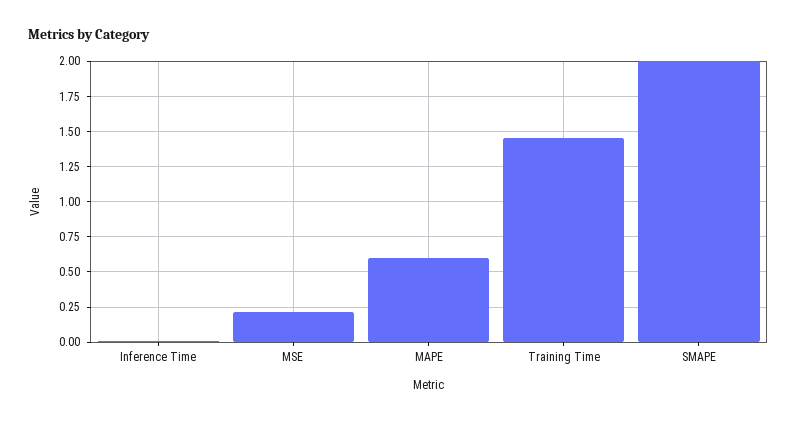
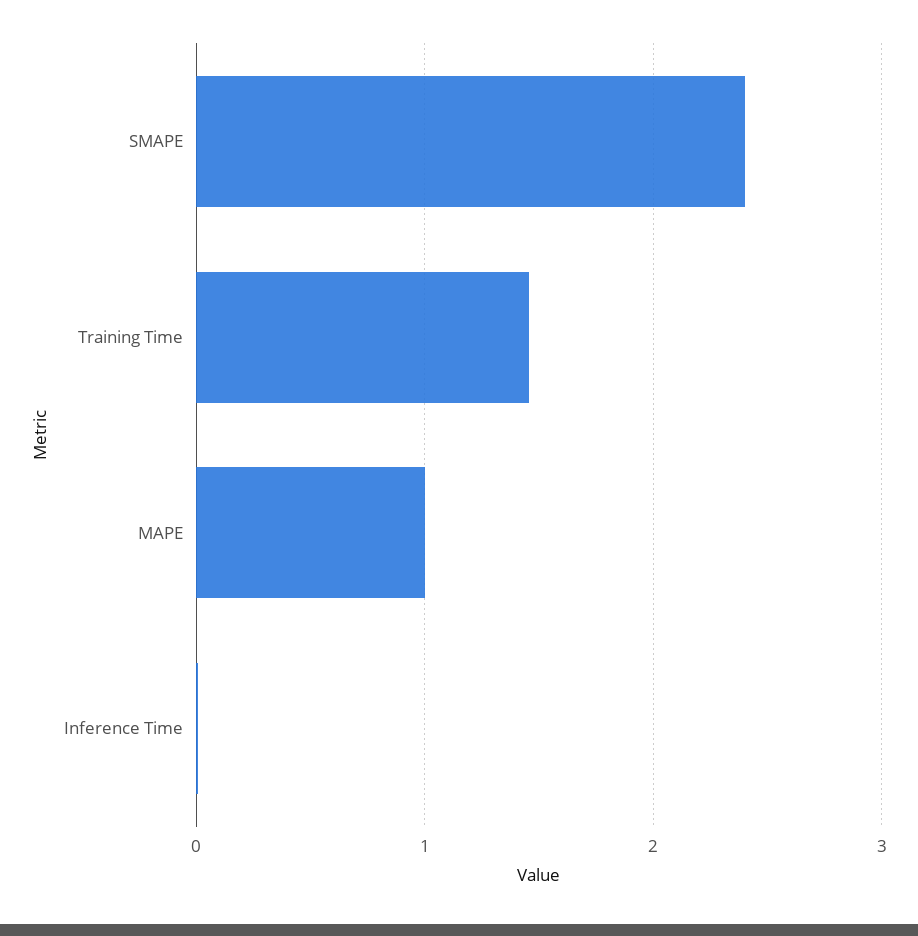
MSE: 0.2 -> none
MAPE: 0.6 -> 1
SMAPE: 2 -> 2.4

